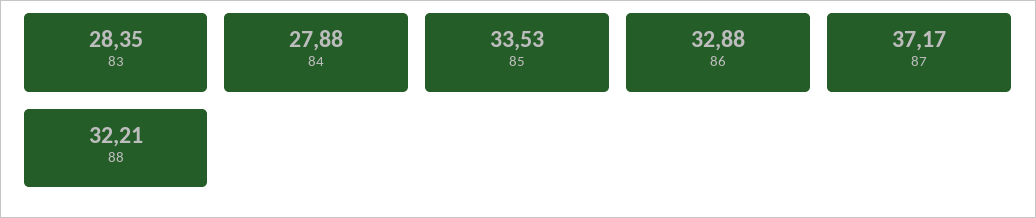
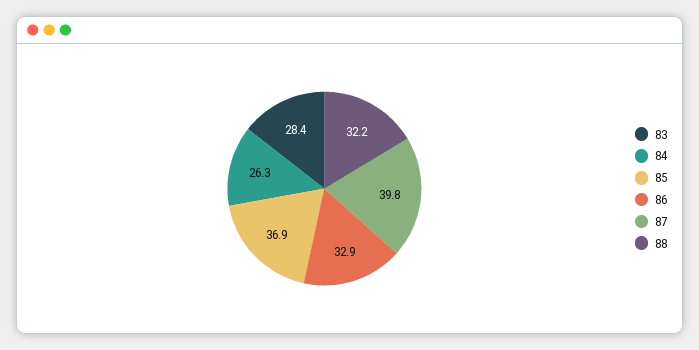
84: 27.88 -> 26.3
85: 33.53 -> 36.9
87: 37.17 -> 39.8

